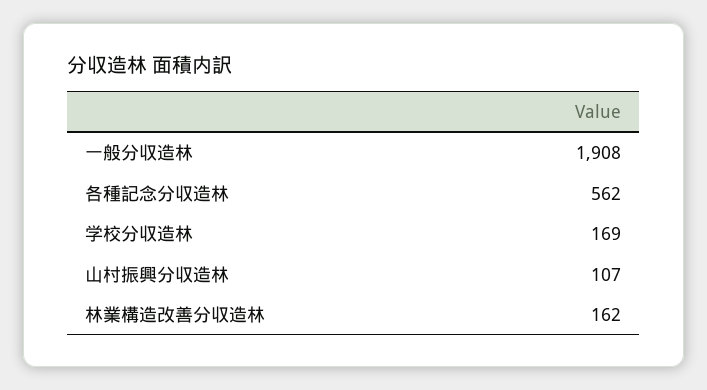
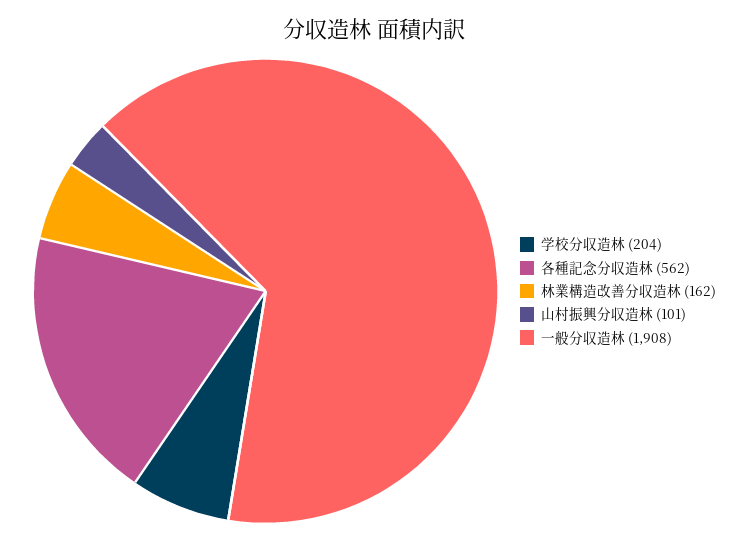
学校分収造林: 169 -> 204
山村振興分収造林: 107 -> 101

